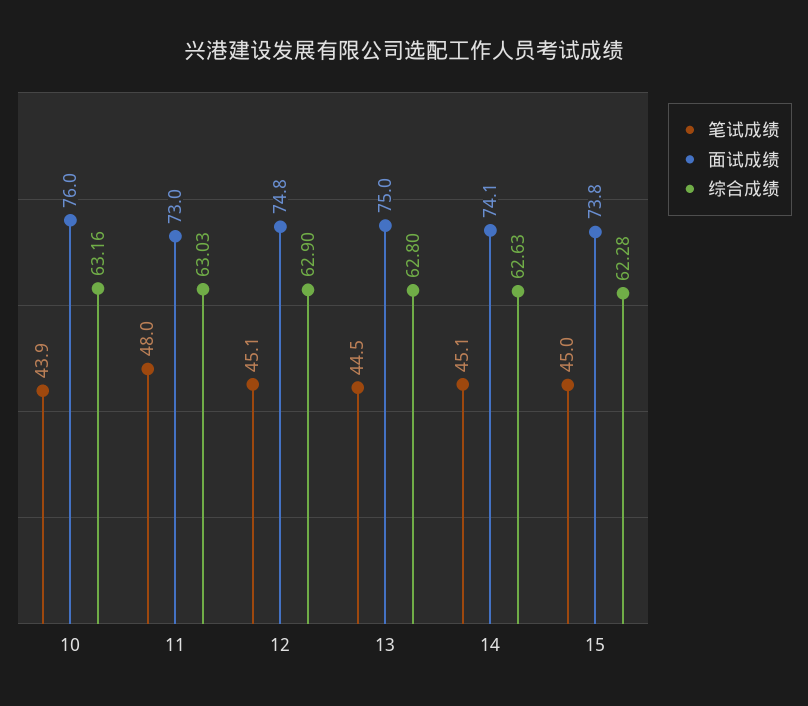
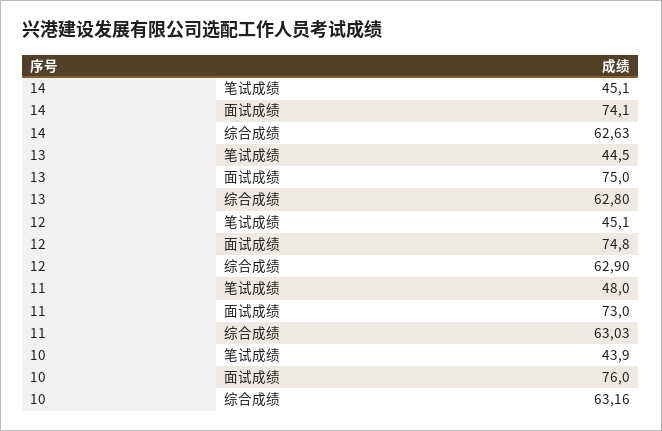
笔试成绩, 15: 45 -> none
面试成绩, 15: 73.8 -> none
综合成绩, 15: 62.28 -> none

